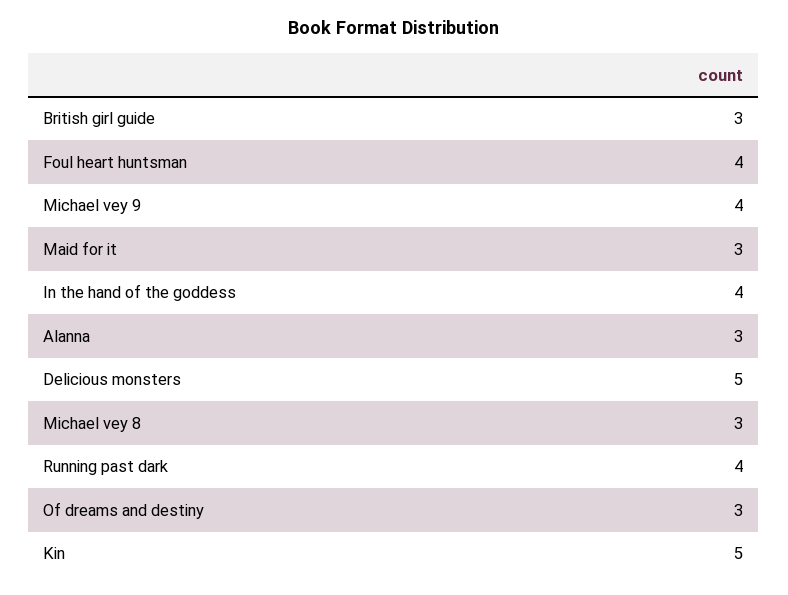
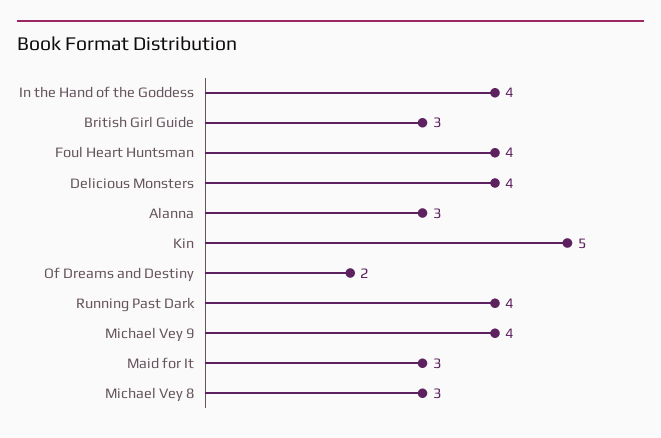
Delicious monsters: 5 -> 4
Of dreams and destiny: 3 -> 2

